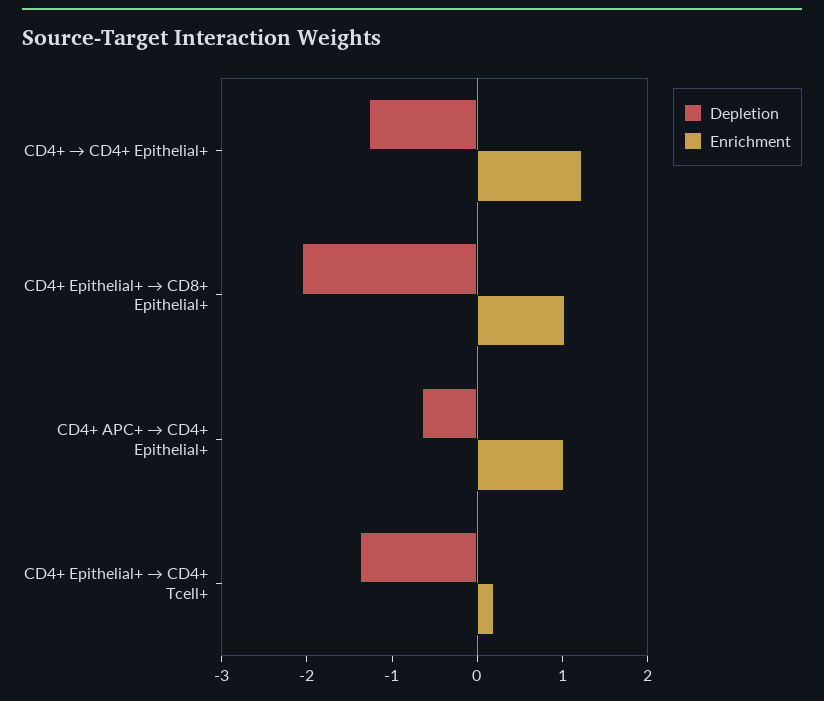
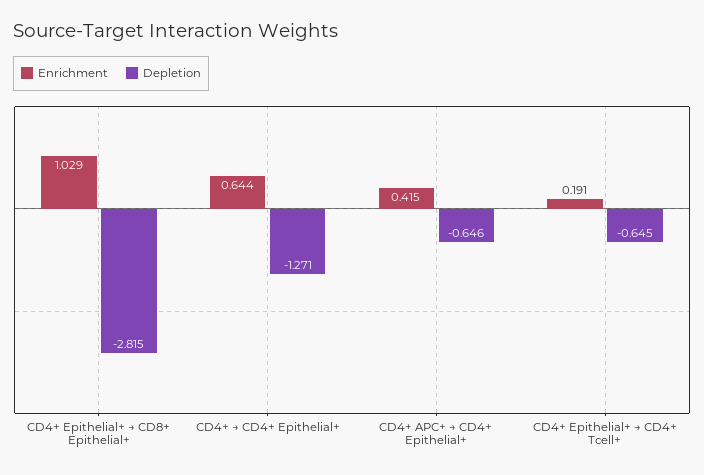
Enrichment, CD4+ → CD4+ Epithelial+: 1.2 -> 0.644
Depletion, CD4+ Epithelial+ → CD8+ Epithelial+: -2 -> -2.815
Enrichment, CD4+ APC+ → CD4+ Epithelial+: 1 -> 0.415
Depletion, CD4+ Epithelial+ → CD4+ Tcell+: -1.4 -> -0.645

